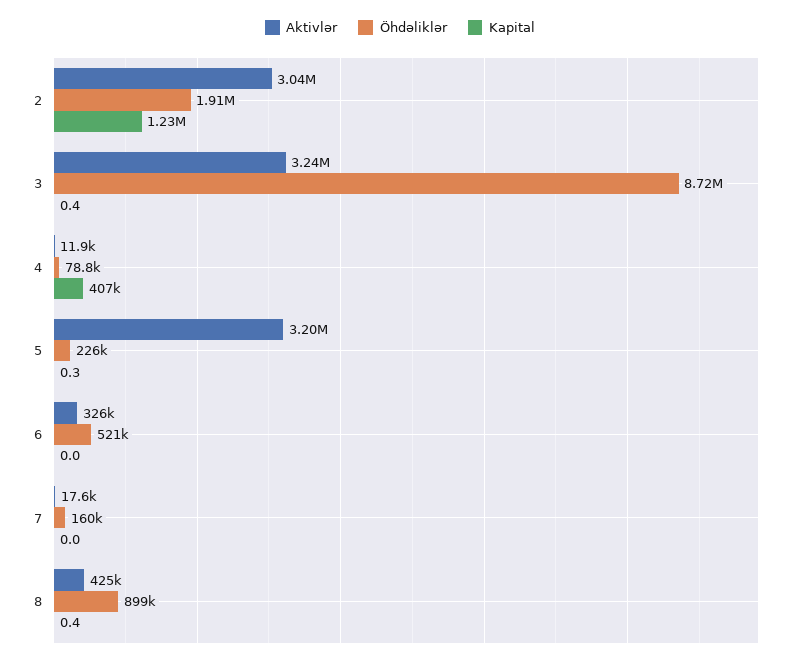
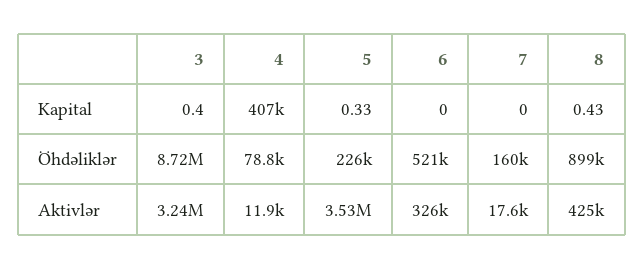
Aktivlər, 2: 3040000 -> none
Öhdəliklər, 2: 1910000 -> none
Kapital, 2: 1230000 -> none
Aktivlər, 5: 3200000 -> 3530000

